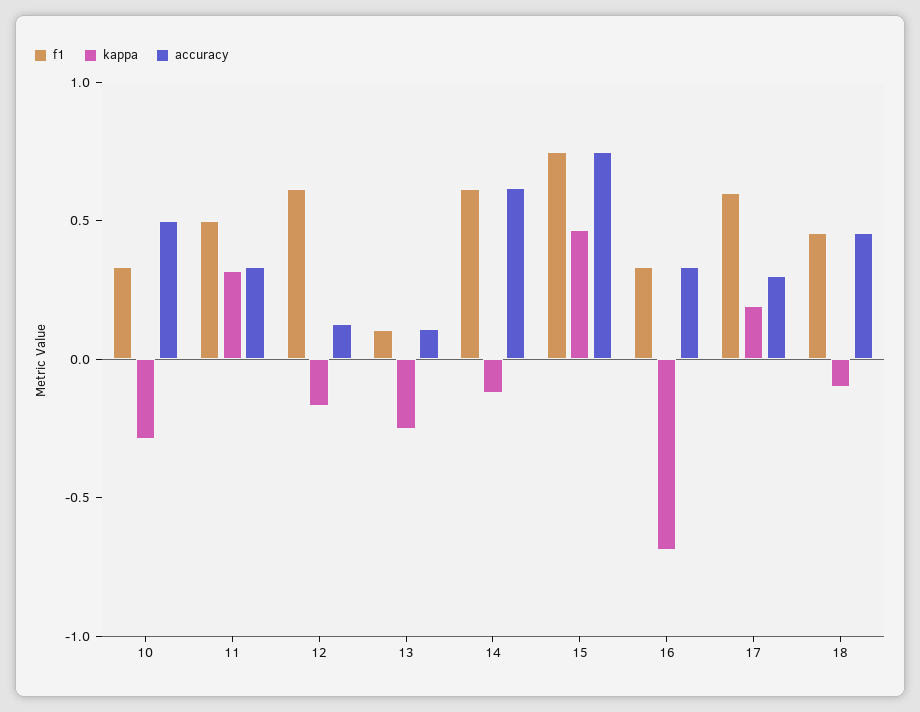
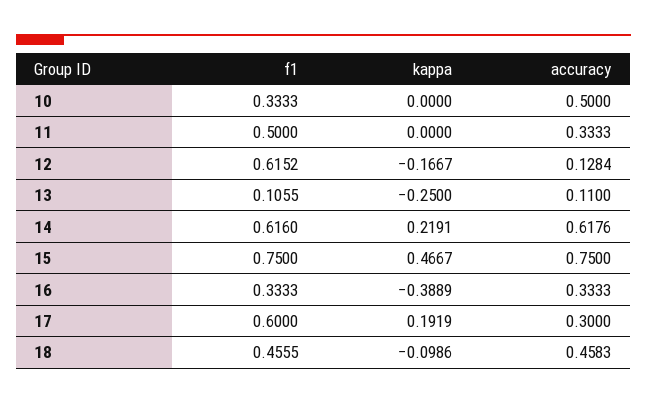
kappa, 10: -0.3 -> 0
kappa, 11: 0.3 -> 0
kappa, 14: -0.1 -> 0.2191
kappa, 16: -0.7 -> -0.3889

